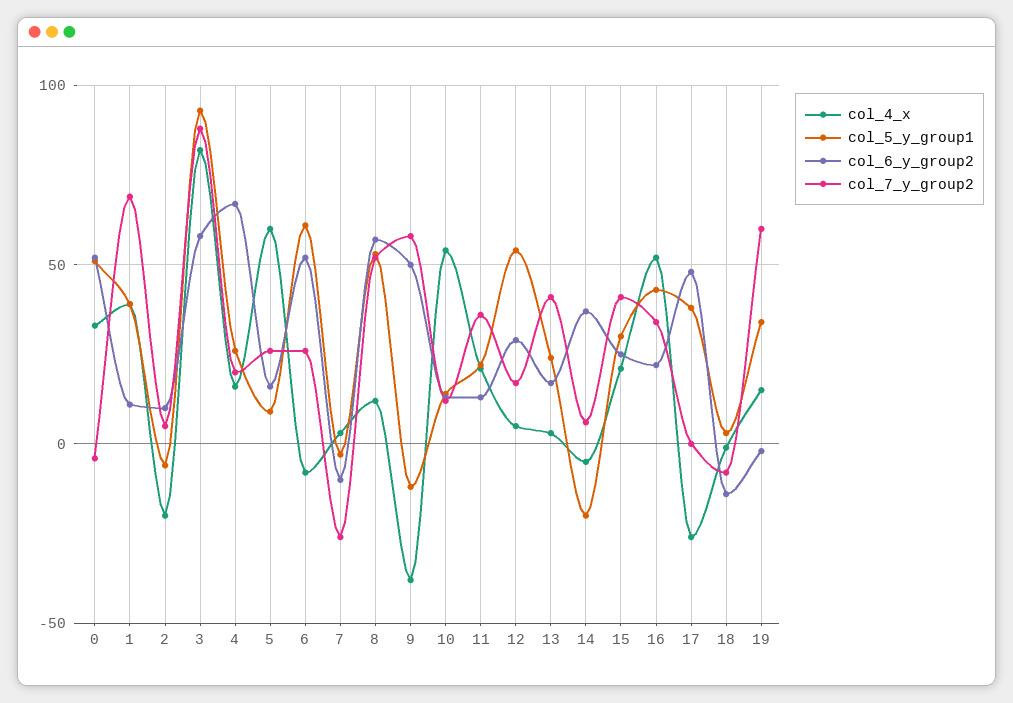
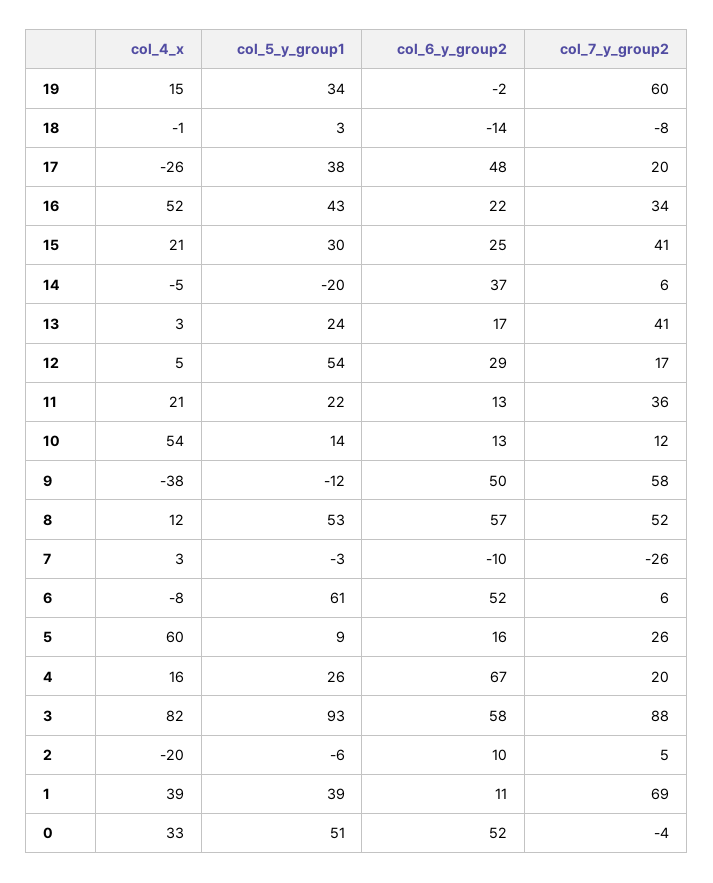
col_7_y_group2, 6: 25 -> 6
col_7_y_group2, 17: 0 -> 20

